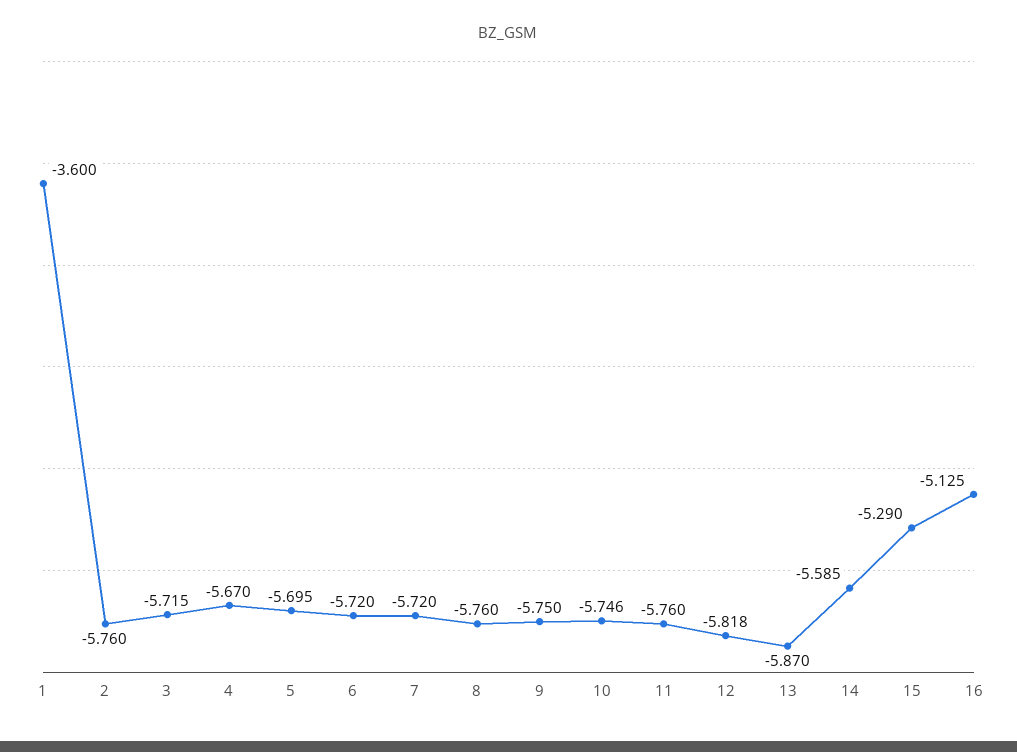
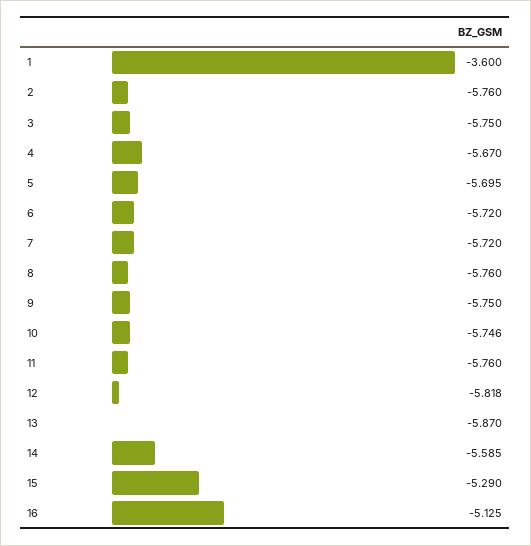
3: -5.715 -> -5.75

